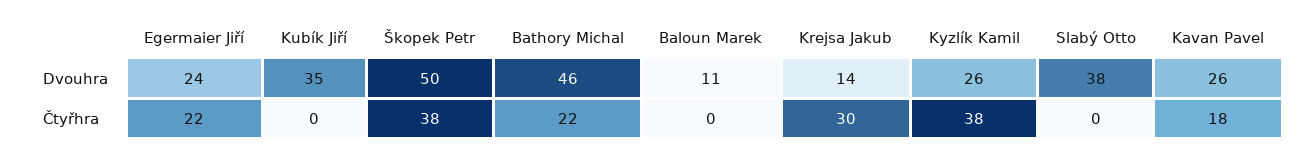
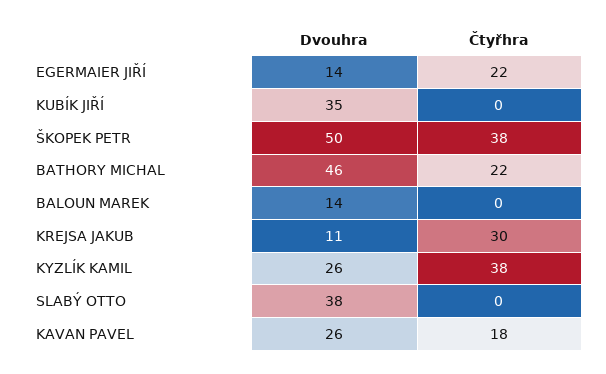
Egermaier Jiří, Dvouhra: 24 -> 14
Baloun Marek, Dvouhra: 11 -> 14
Krejsa Jakub, Dvouhra: 14 -> 11

